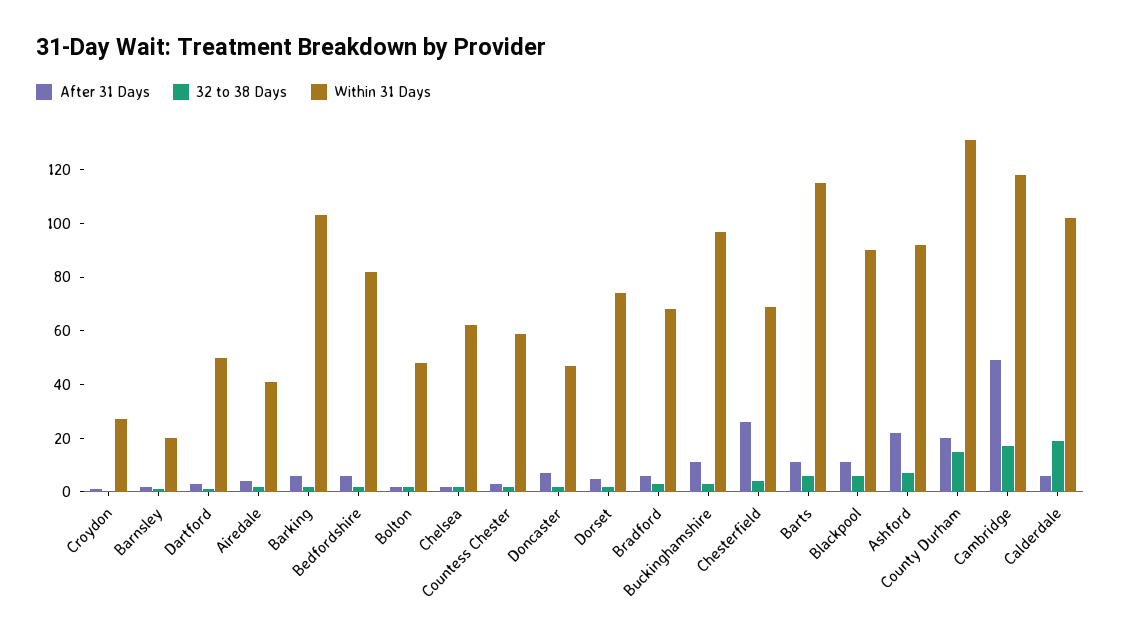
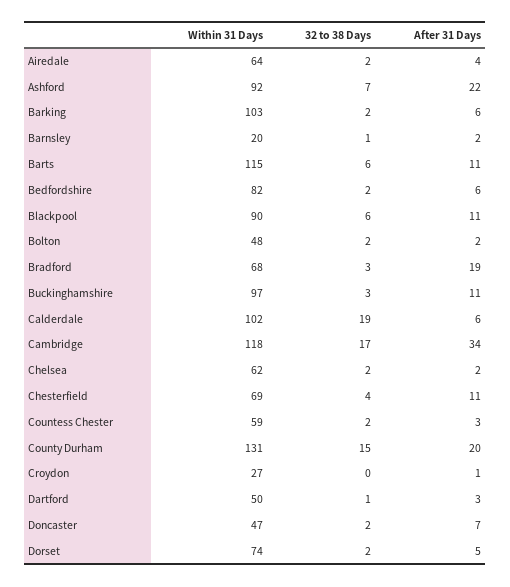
Within 31 Days, Airedale: 40 -> 64
After 31 Days, Bradford: 5 -> 19
After 31 Days, Chesterfield: 25 -> 11
After 31 Days, Cambridge: 50 -> 34

